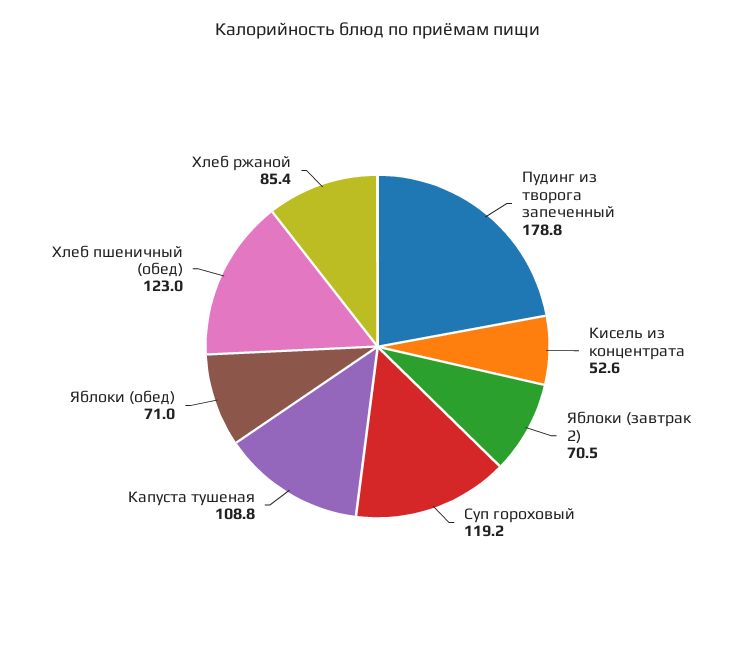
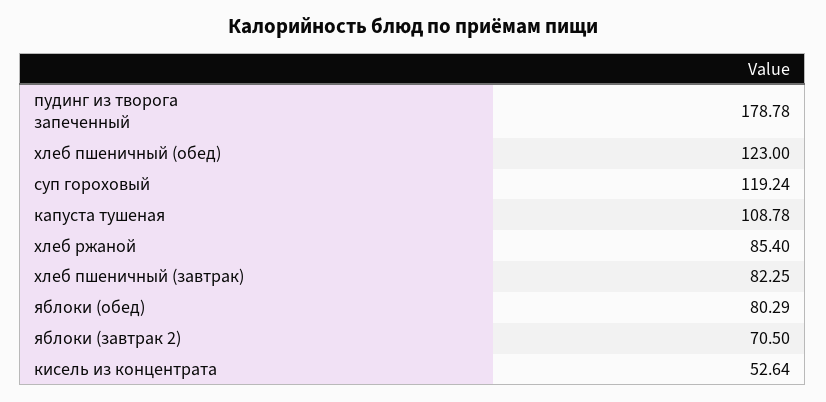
Яблоки (обед): 71 -> 80.29
хлеб пшеничный (завтрак): none -> 82.25

